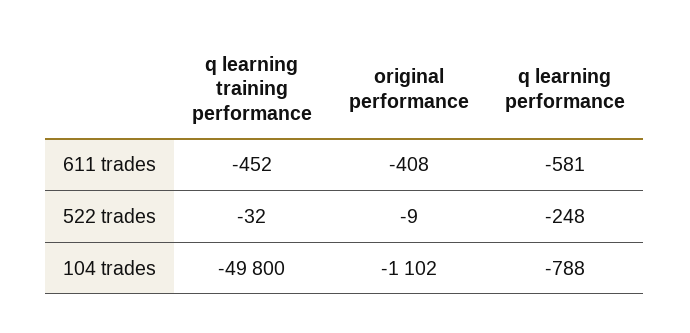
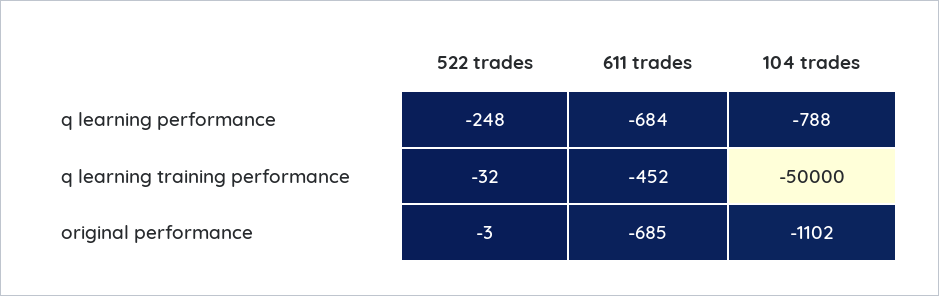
original performance, 611 trades: -408 -> -685
q learning performance, 611 trades: -581 -> -684
original performance, 522 trades: -9 -> -3
q learning training performance, 104 trades: -49800 -> -50000

